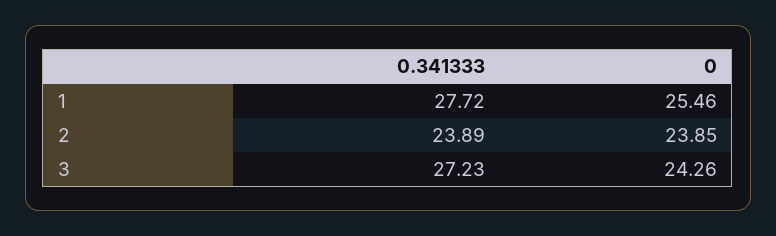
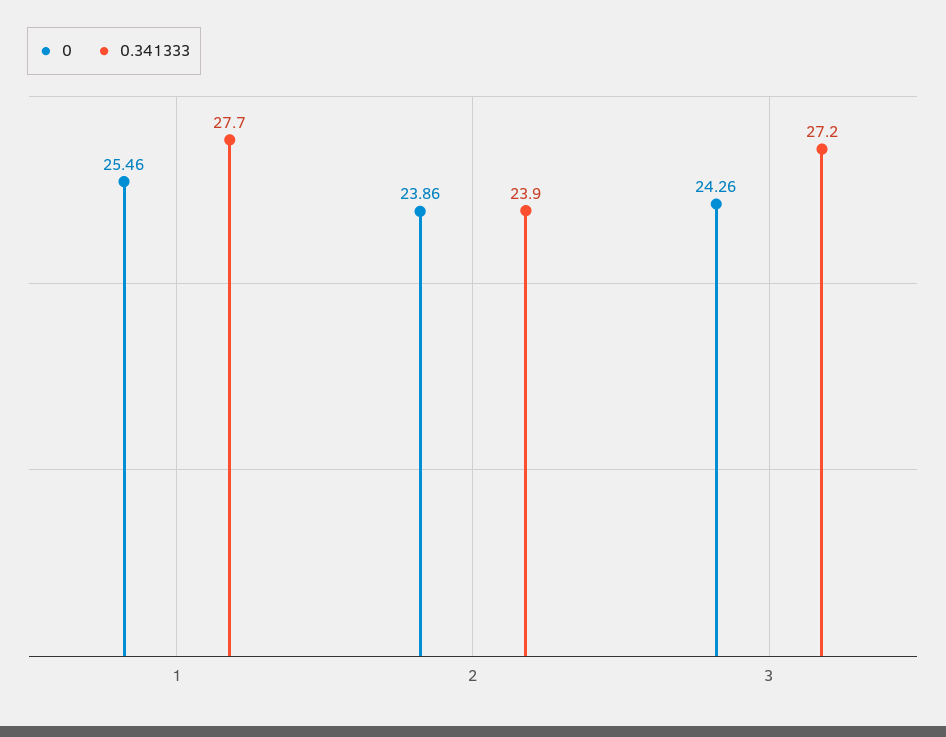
0, 2: 23.85 -> 23.86

